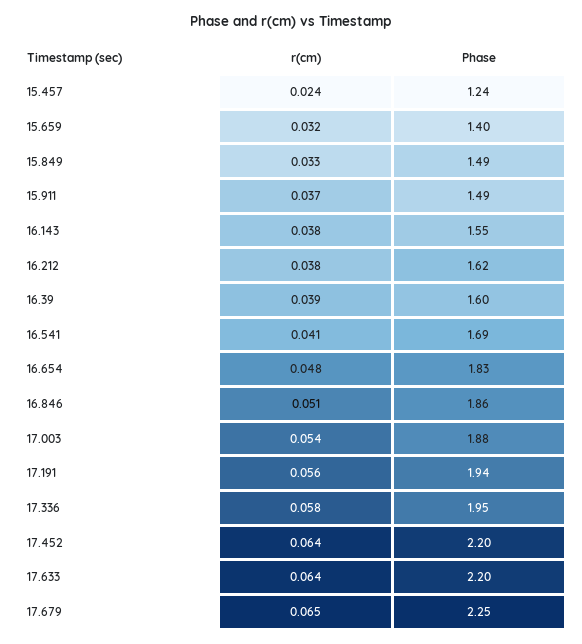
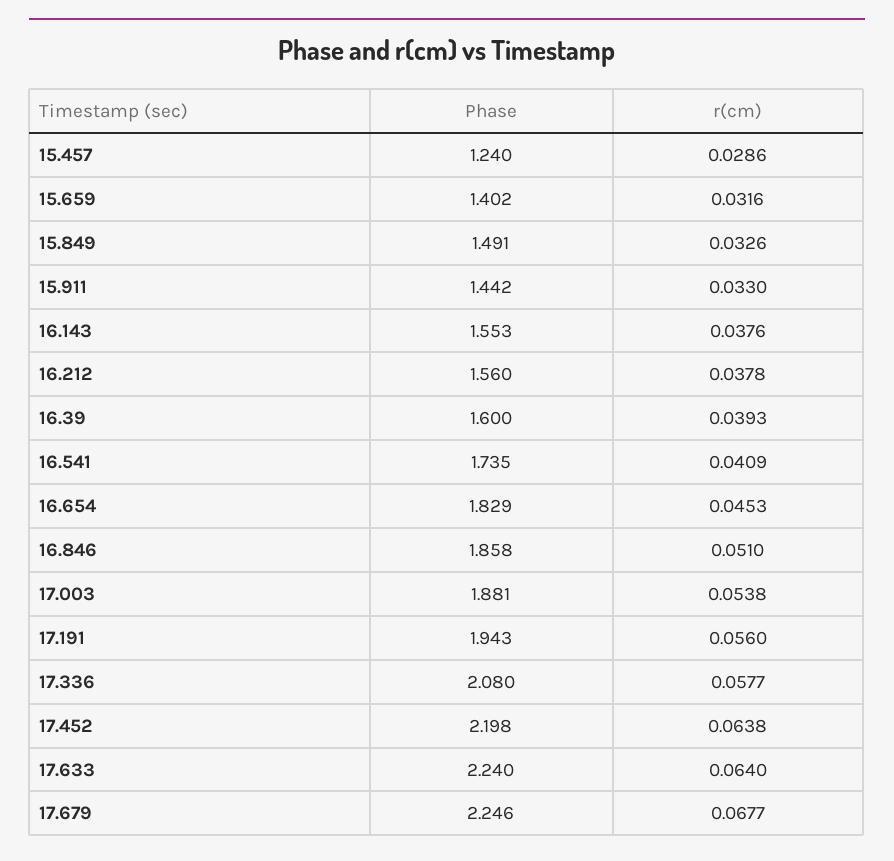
r(cm), 15.457: 0.024 -> 0.0286
r(cm), 15.911: 0.037 -> 0.033
Phase, 15.911: 1.49 -> 1.442
Phase, 16.212: 1.62 -> 1.56
Phase, 16.541: 1.69 -> 1.735
r(cm), 16.654: 0.048 -> 0.0453
Phase, 17.336: 1.95 -> 2.08
Phase, 17.633: 2.2 -> 2.24
r(cm), 17.679: 0.065 -> 0.0677

